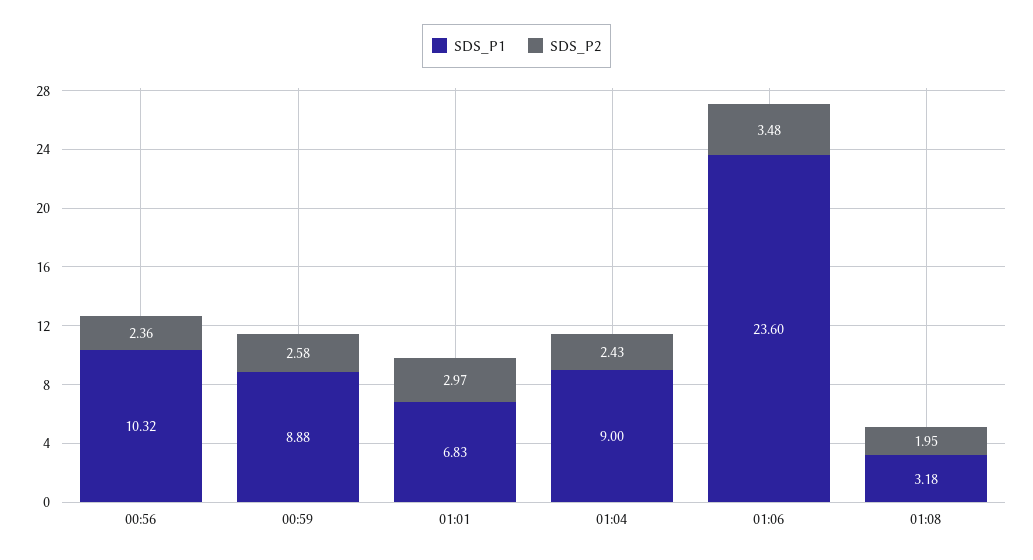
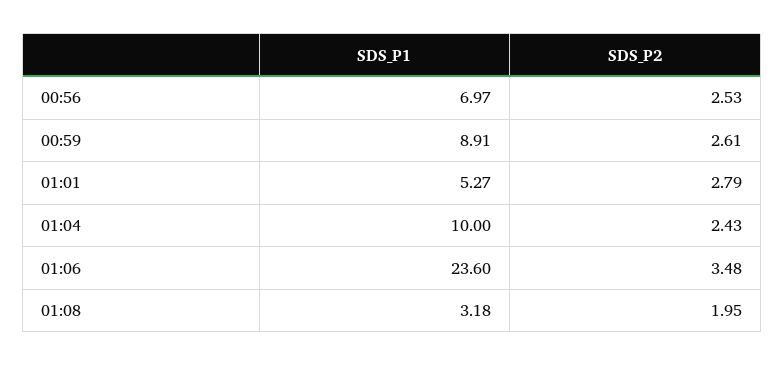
SDS_P1, 00:56: 10.32 -> 6.97
SDS_P2, 00:56: 2.36 -> 2.53
SDS_P1, 00:59: 8.88 -> 8.91
SDS_P2, 00:59: 2.58 -> 2.61
SDS_P1, 01:01: 6.83 -> 5.27
SDS_P2, 01:01: 2.97 -> 2.79
SDS_P1, 01:04: 9 -> 10

